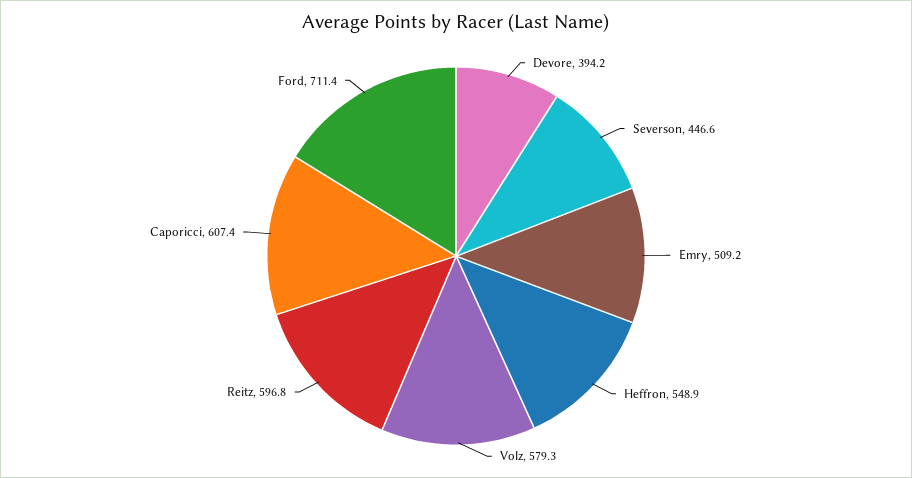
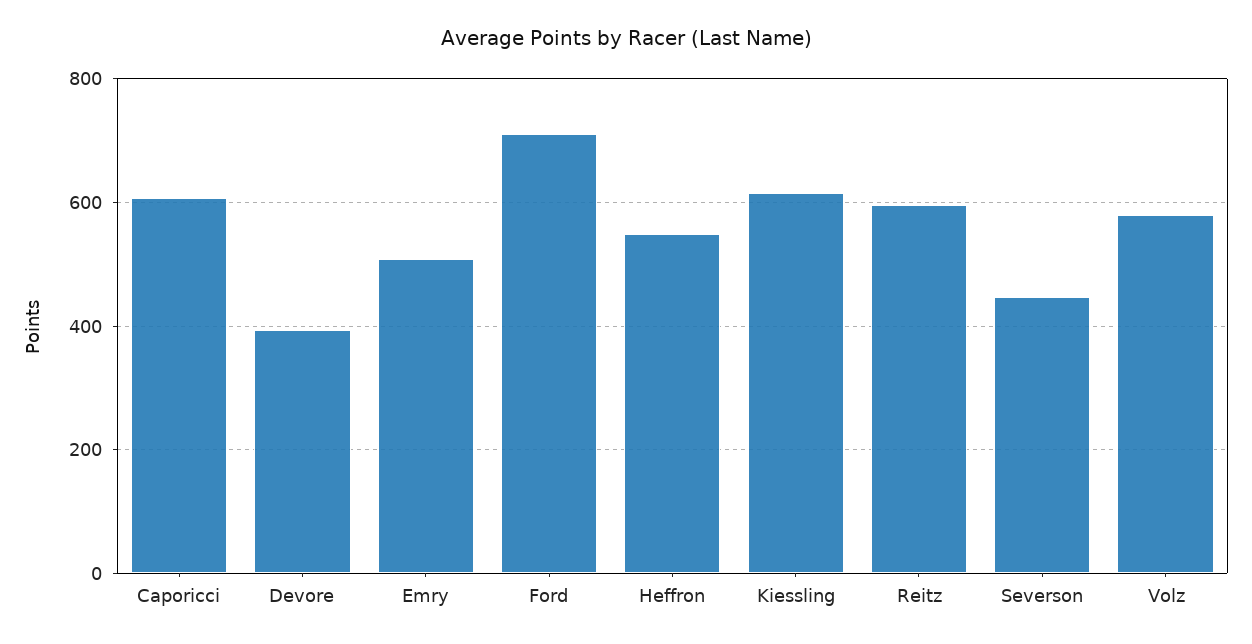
Kiessling: none -> 620

